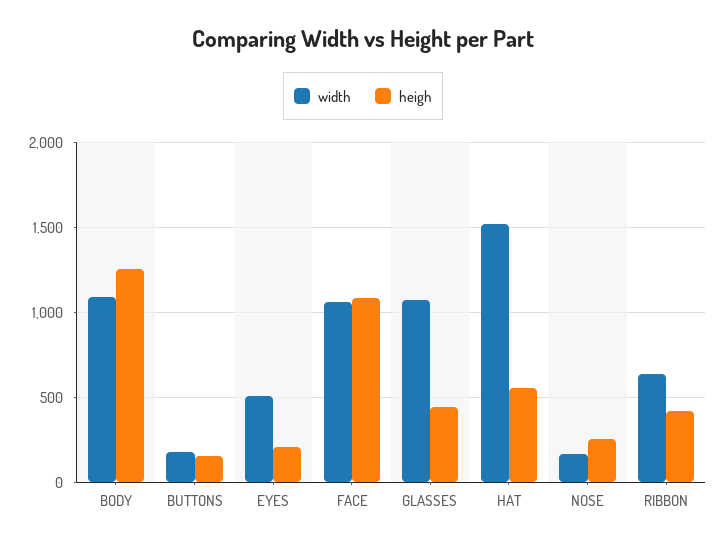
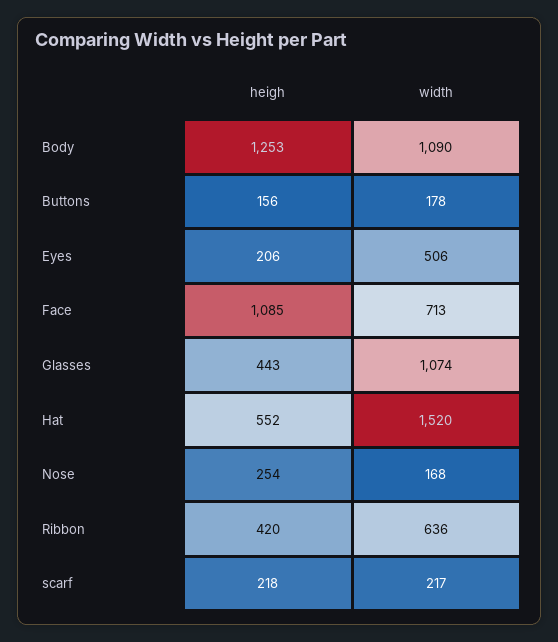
width, FACE: 1050 -> 713
heigh, scarf: none -> 218
width, scarf: none -> 217

